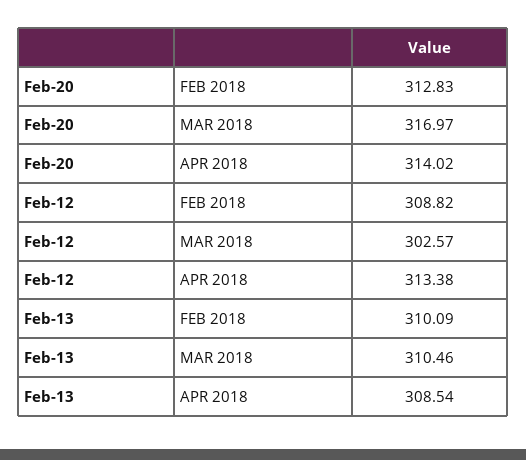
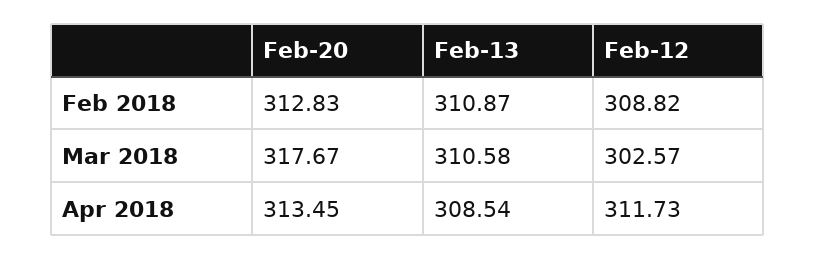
Feb-20, MAR 2018: 316.97 -> 317.67
Feb-20, APR 2018: 314.02 -> 313.45
Feb-12, APR 2018: 313.38 -> 311.73
Feb-13, FEB 2018: 310.09 -> 310.87
Feb-13, MAR 2018: 310.46 -> 310.58

